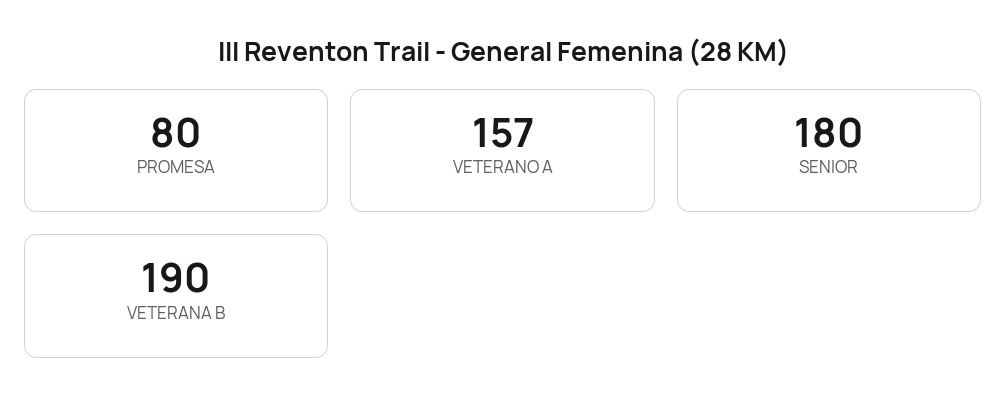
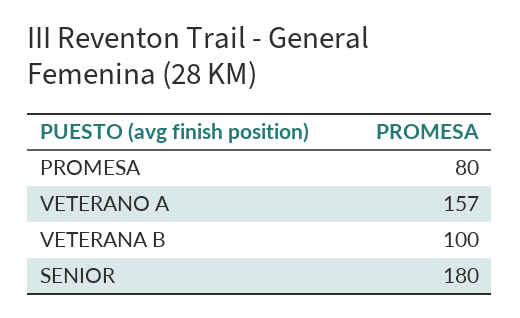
VETERANA B: 190 -> 100

